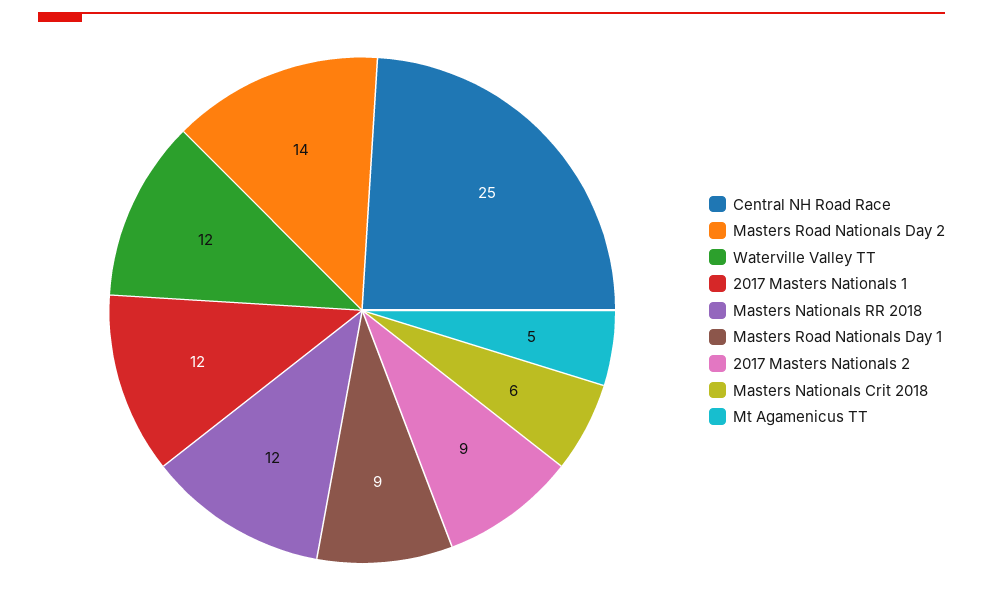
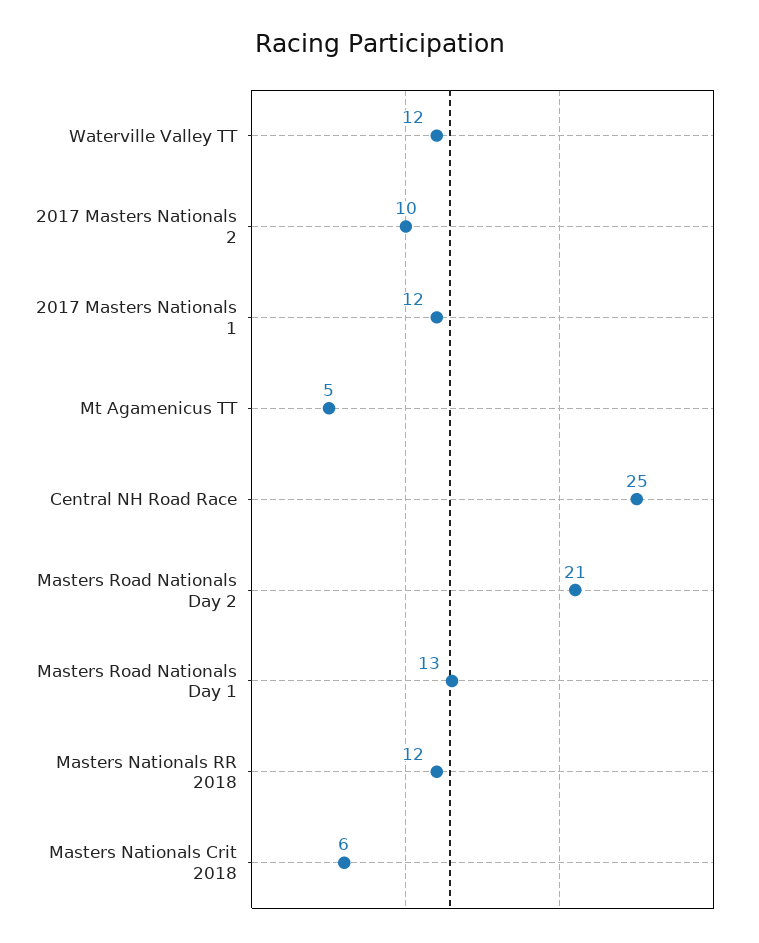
Masters Road Nationals Day 2: 14 -> 21
Masters Road Nationals Day 1: 9 -> 13
2017 Masters Nationals 2: 9 -> 10

